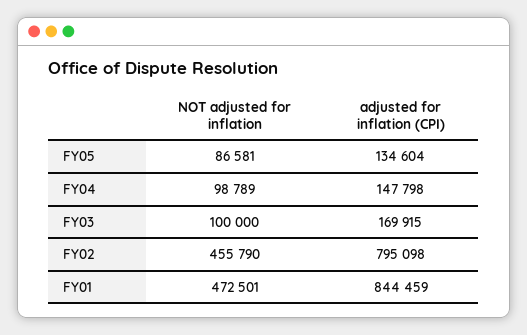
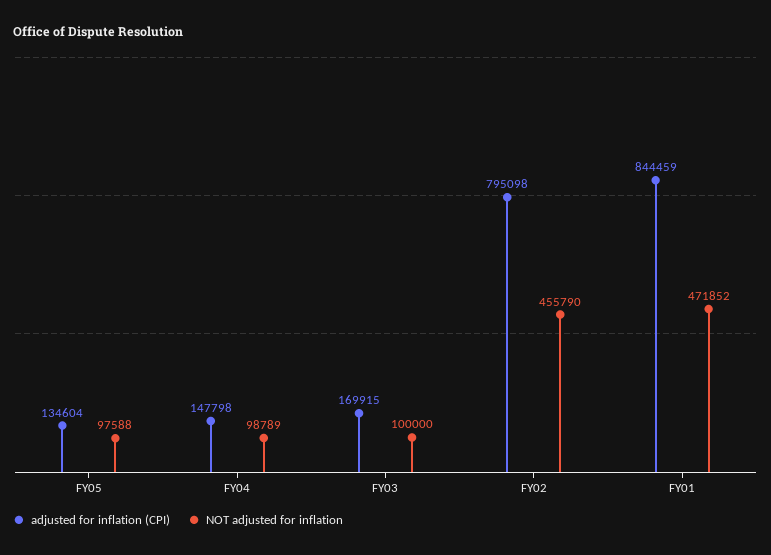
NOT adjusted for inflation, FY05: 86581 -> 97588
NOT adjusted for inflation, FY01: 472501 -> 471852

